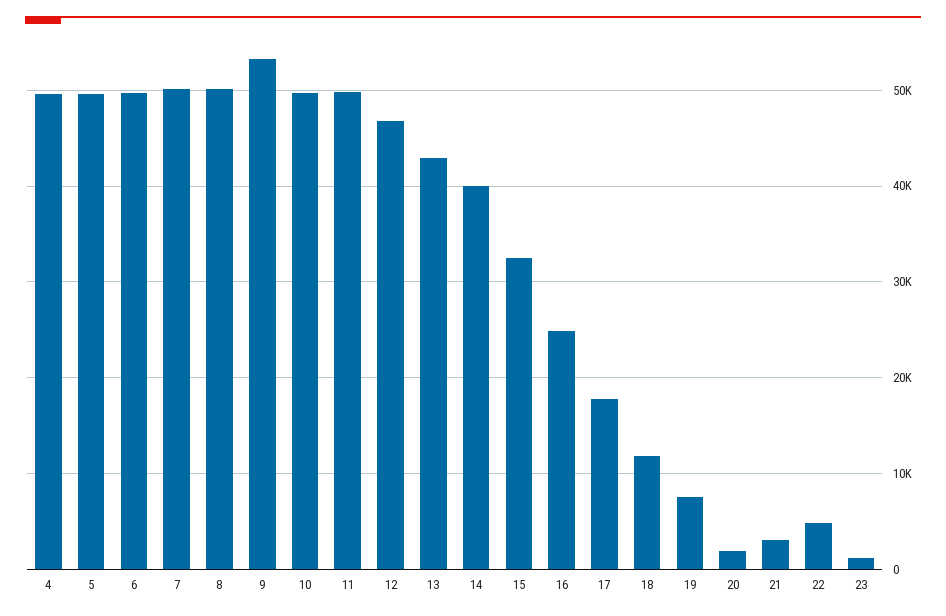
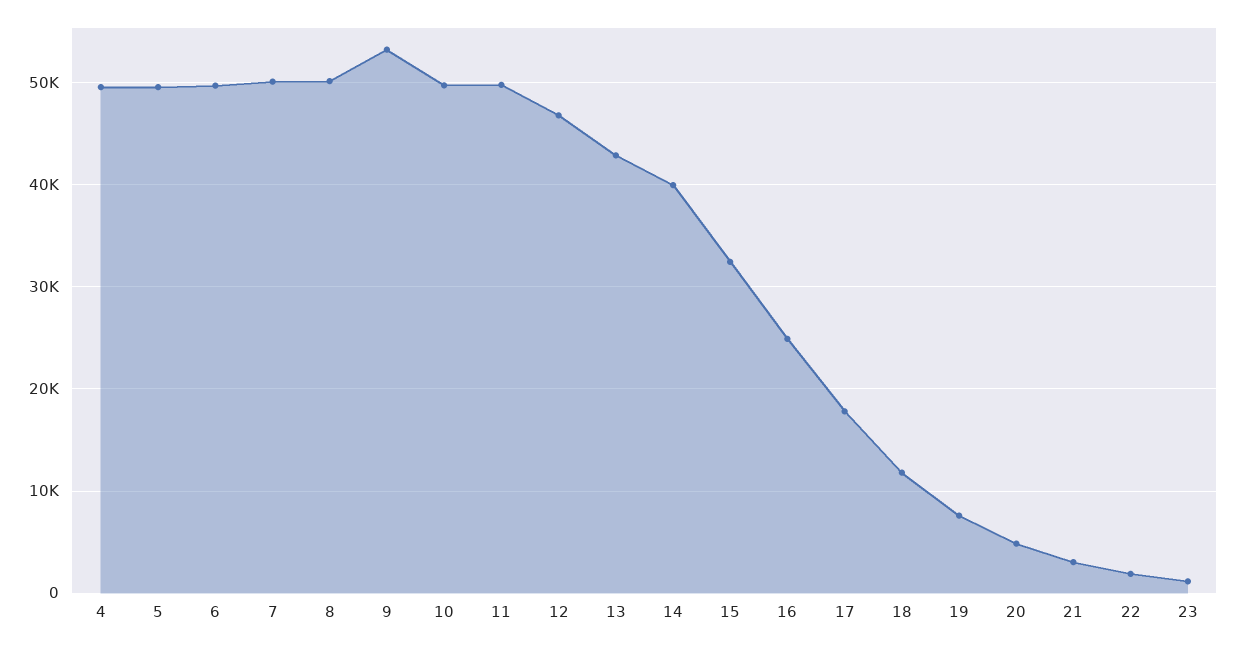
20: 2000 -> 5000
22: 5000 -> 2000

